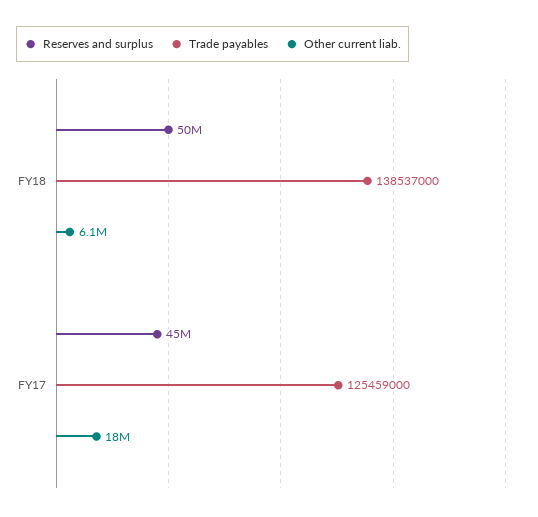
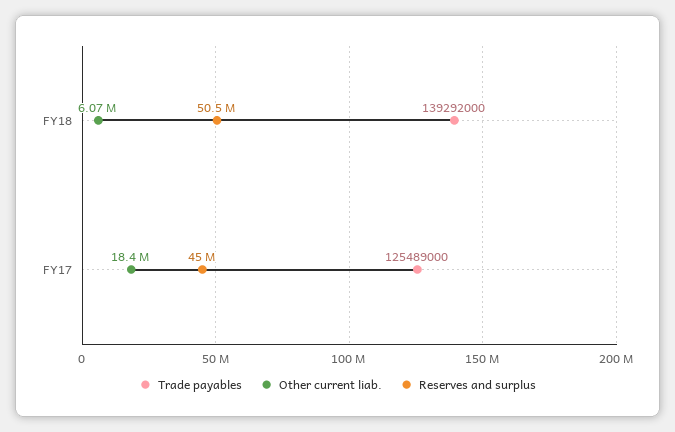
Trade payables, FY18: 138537000 -> 139292000
Trade payables, FY17: 125459000 -> 125489000

